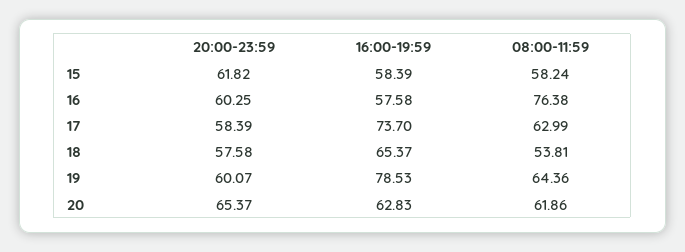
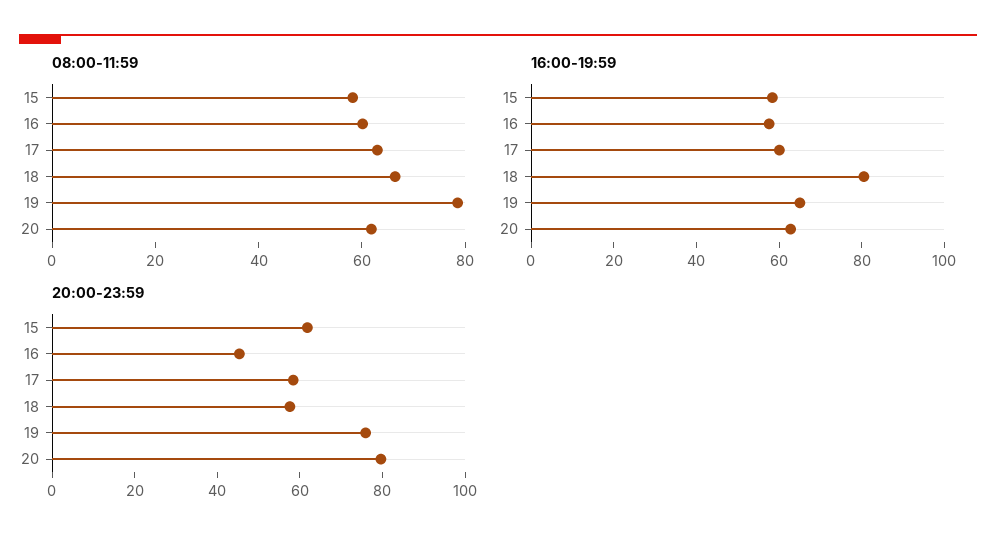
20:00-23:59, 16: 60.25 -> 45
08:00-11:59, 16: 76.38 -> 60
16:00-19:59, 17: 73.7 -> 60
16:00-19:59, 18: 65.37 -> 80
08:00-11:59, 18: 53.81 -> 65
20:00-23:59, 19: 60.07 -> 75
16:00-19:59, 19: 78.53 -> 65
08:00-11:59, 19: 64.36 -> 80
20:00-23:59, 20: 65.37 -> 80

